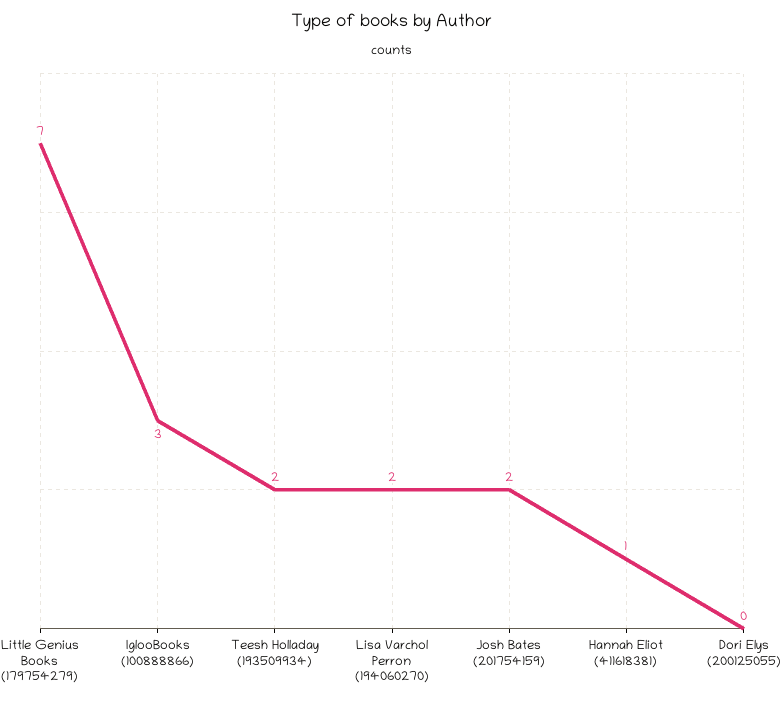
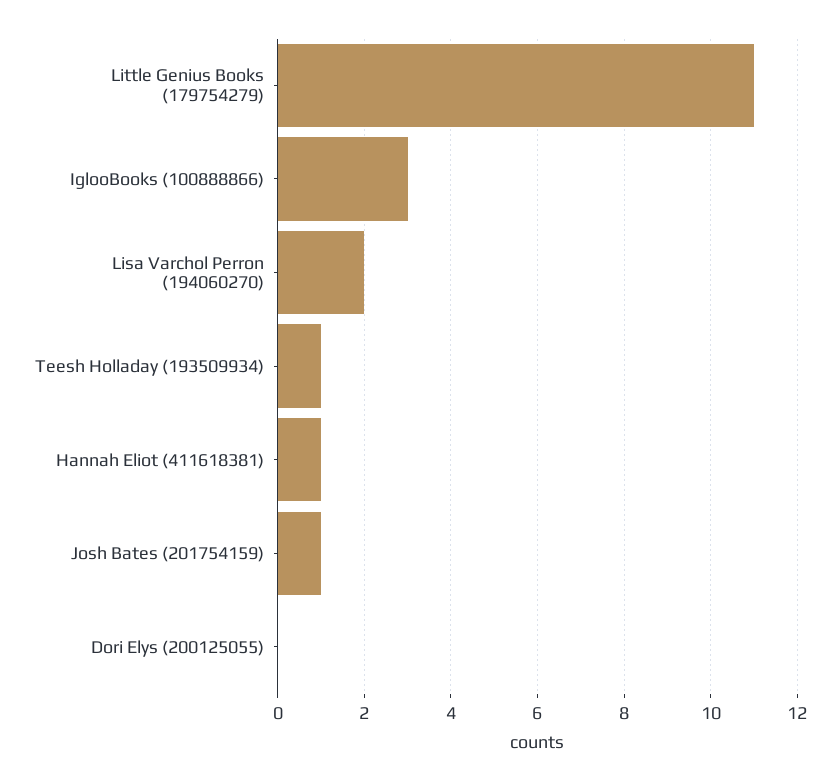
Little Genius Books (179754279): 7 -> 11
Teesh Holladay (193509934): 2 -> 1
Josh Bates (201754159): 2 -> 1

